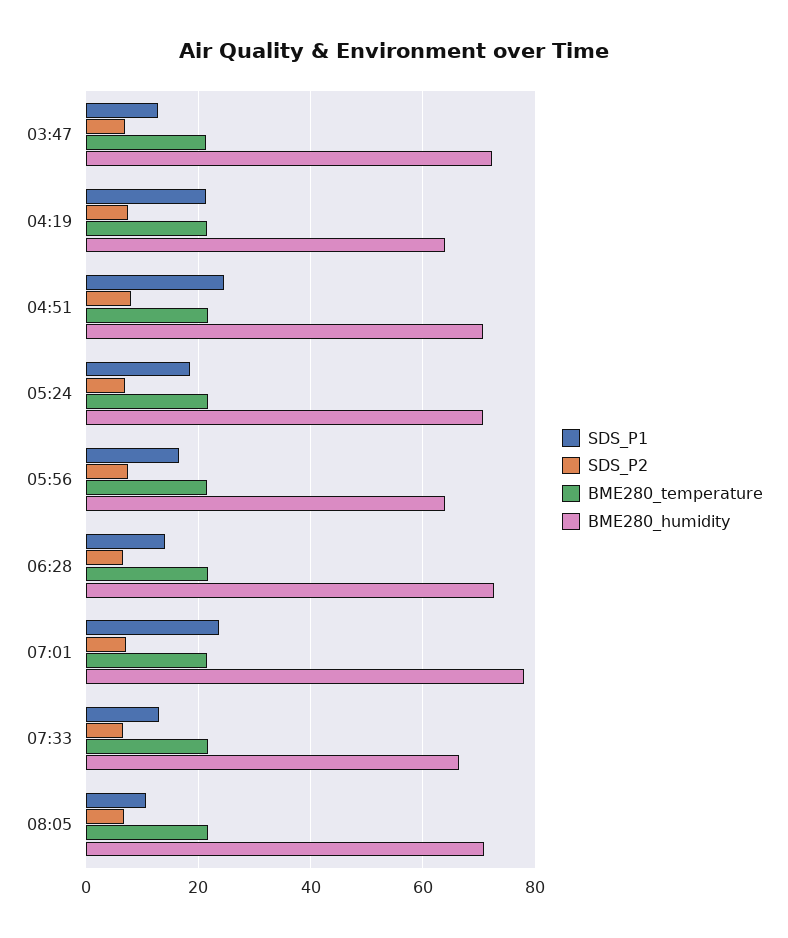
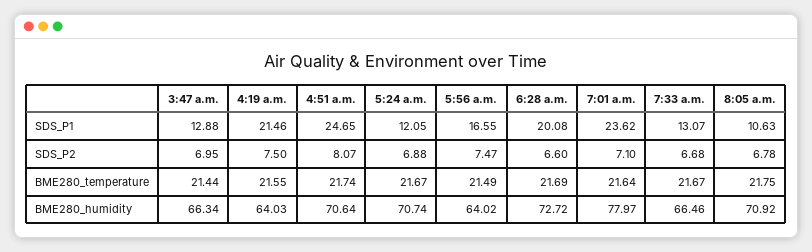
BME280_humidity, 03:47: 72 -> 66.34
SDS_P1, 05:24: 18 -> 12.05
SDS_P1, 06:28: 14 -> 20.08

